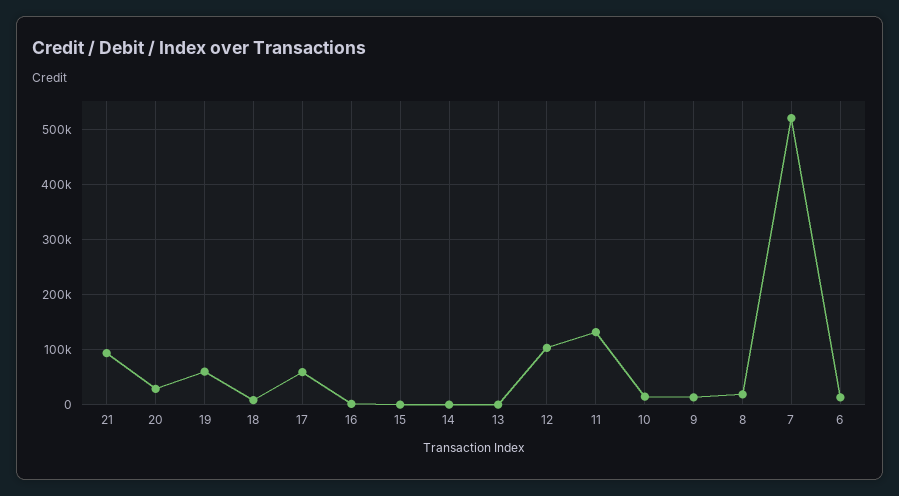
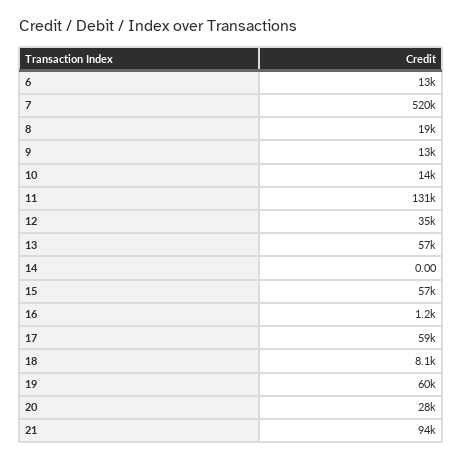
15: 0 -> 57000
13: 0 -> 57000
12: 100000 -> 35000

